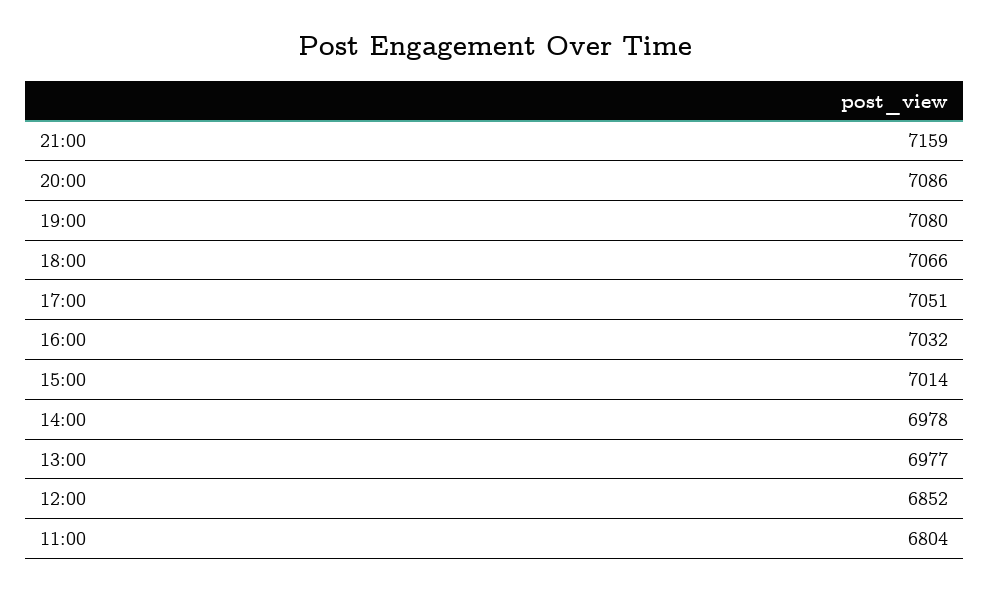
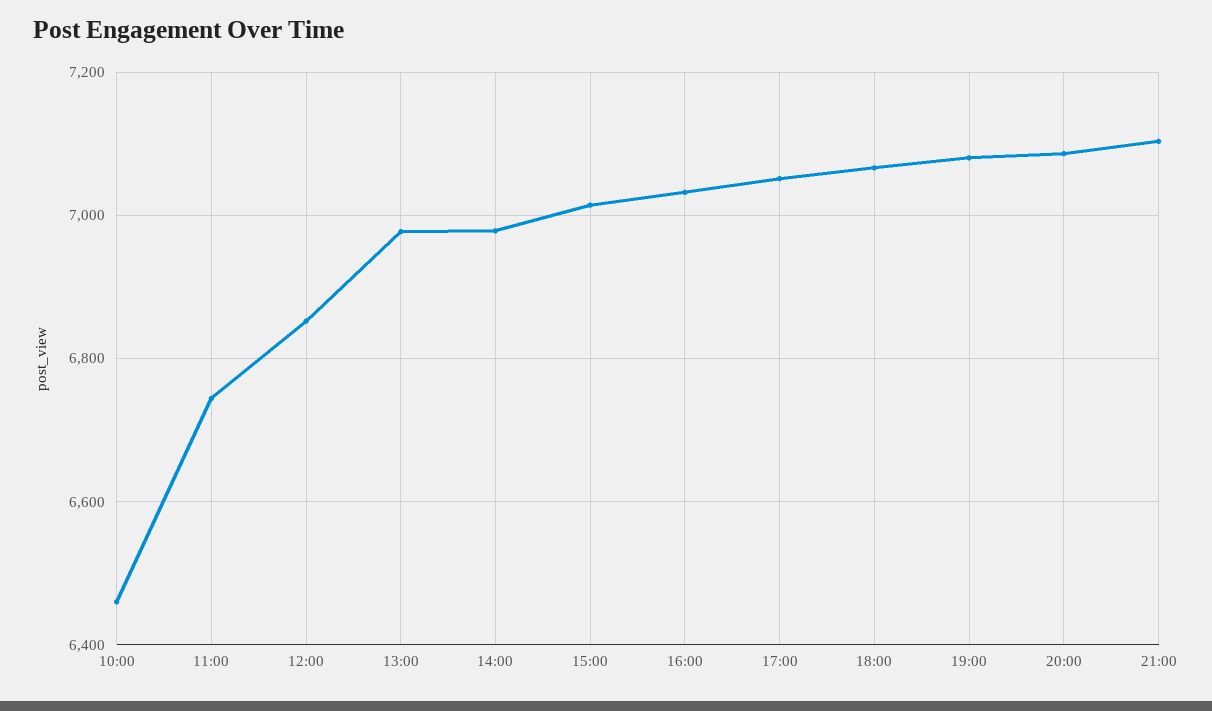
21:00: 7159 -> 7100
11:00: 6804 -> 6740
10:00: none -> 6460

